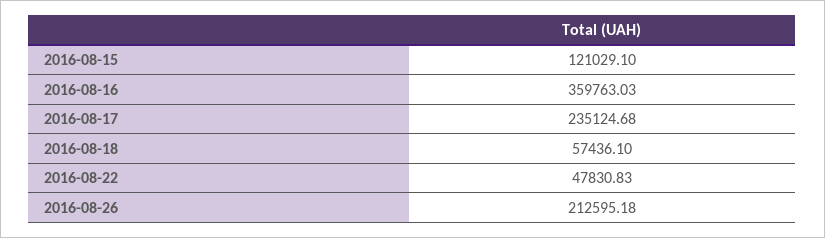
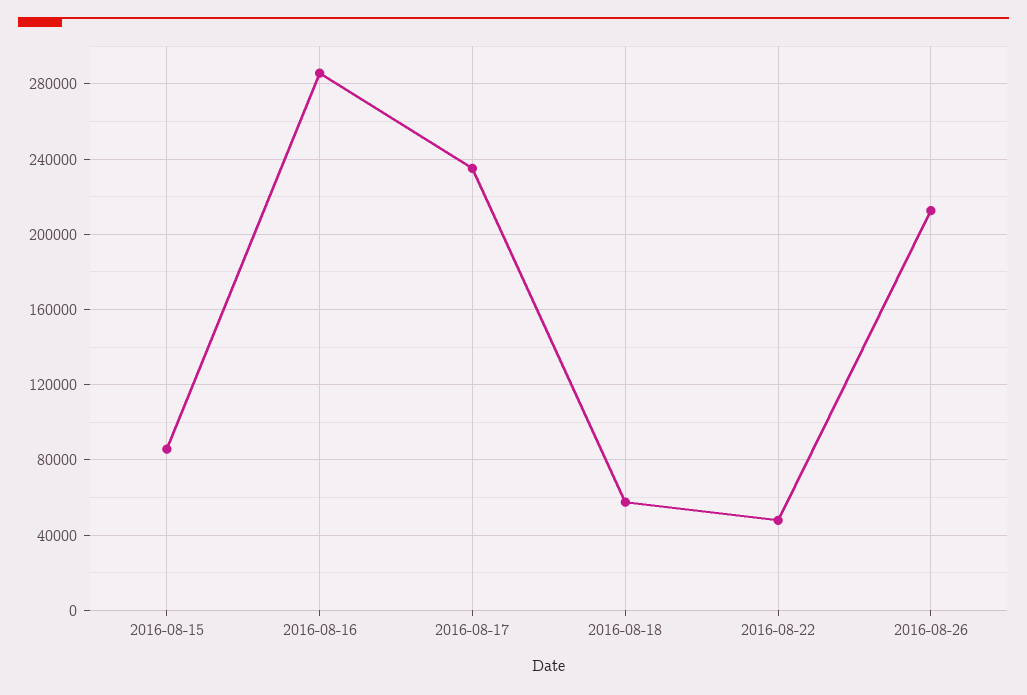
2016-08-15: 121029.1 -> 85000
2016-08-16: 359763.03 -> 285000

